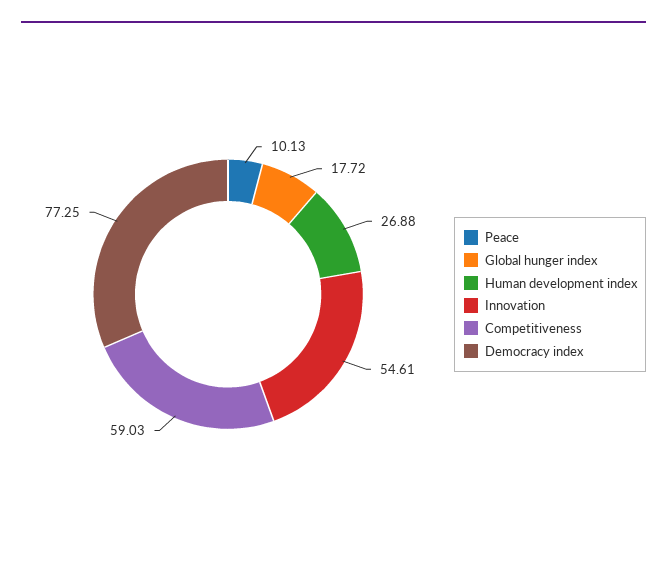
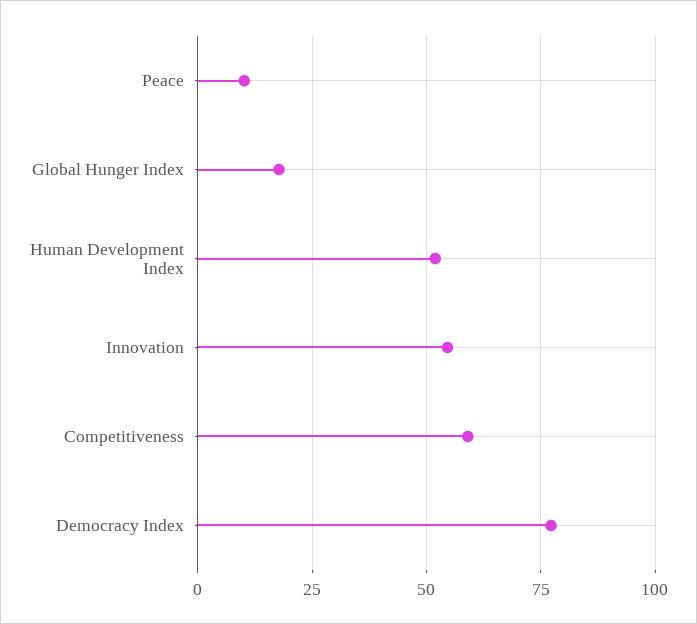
Human development index: 26.88 -> 52.5

